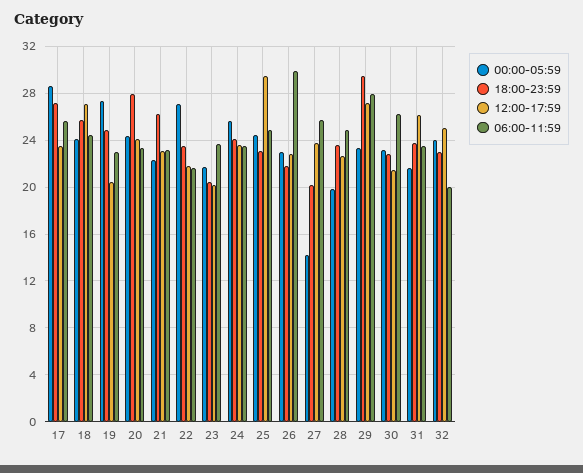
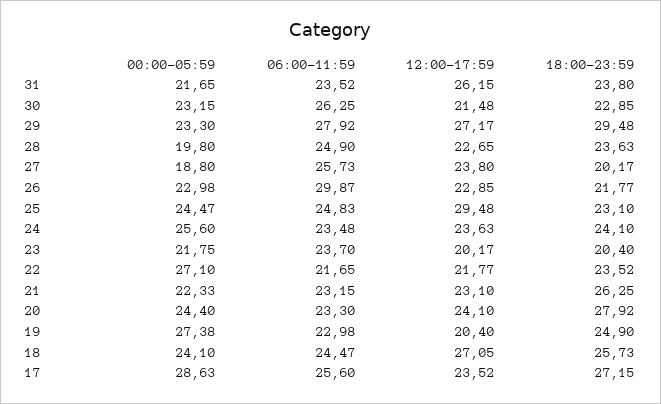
00:00-05:59, 27: 14 -> 18.8
00:00-05:59, 32: 24 -> none
18:00-23:59, 32: 23 -> none
12:00-17:59, 32: 25 -> none
06:00-11:59, 32: 20 -> none

